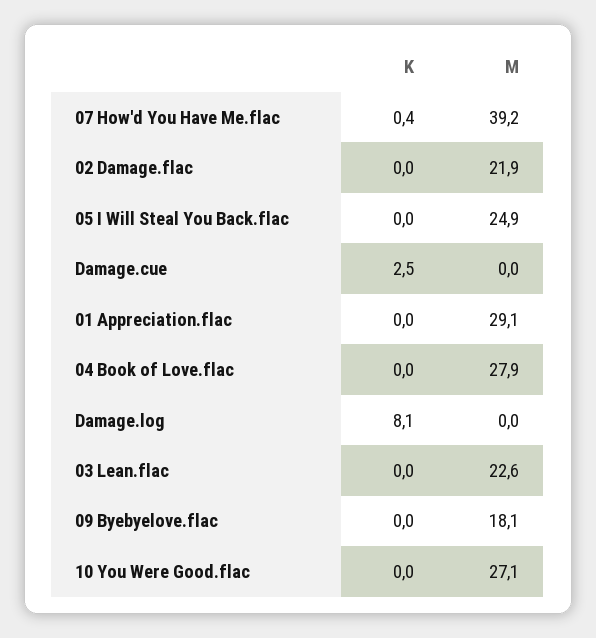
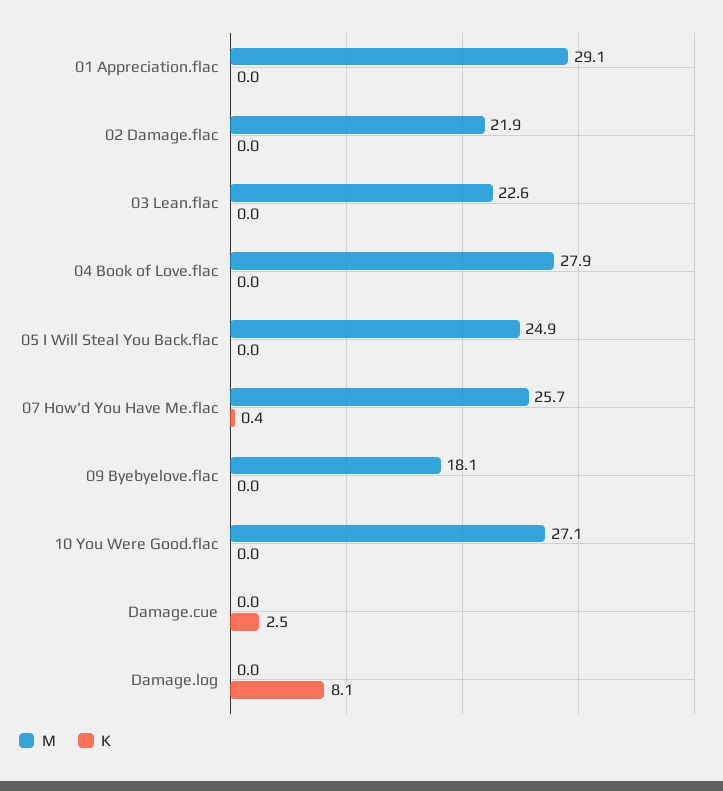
M, 07 How'd You Have Me.flac: 39.2 -> 25.7

